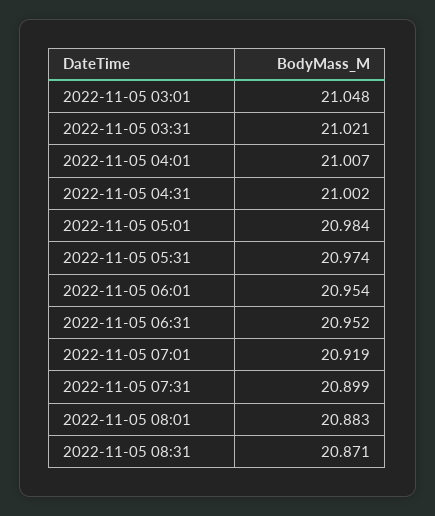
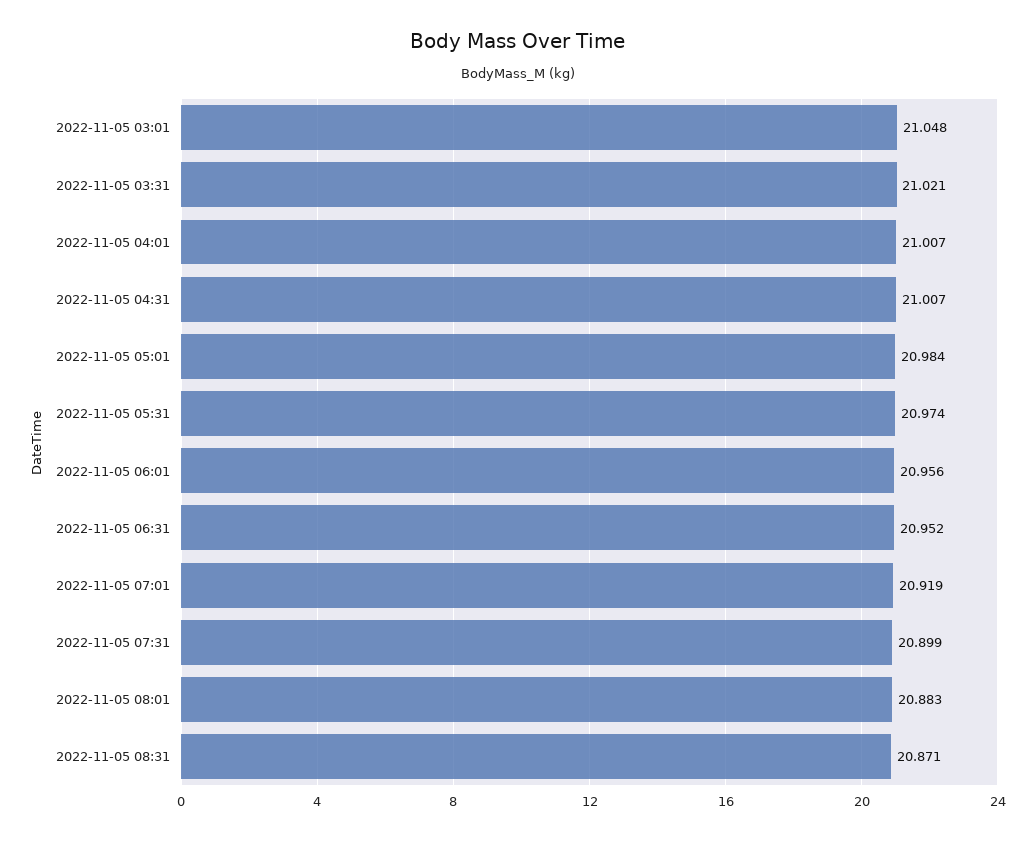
2022-11-05 04:31: 21.002 -> 21.007
2022-11-05 06:01: 20.954 -> 20.956

